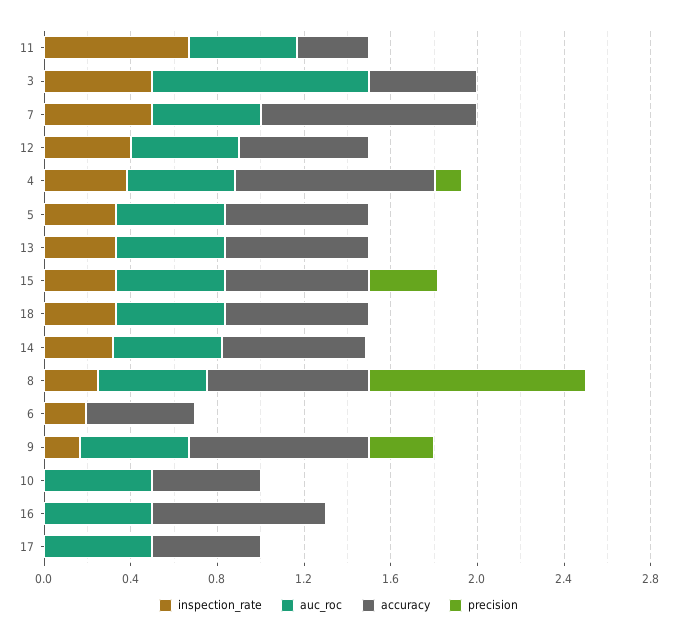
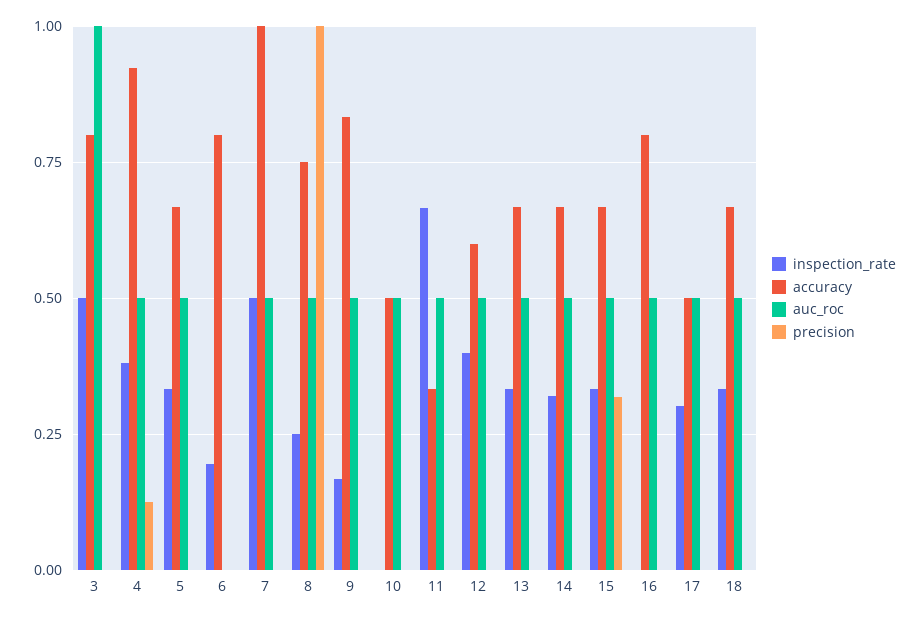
accuracy, 3: 0.5 -> 0.8
accuracy, 6: 0.5 -> 0.8
precision, 9: 0.3 -> 0
inspection_rate, 17: 0 -> 0.3

